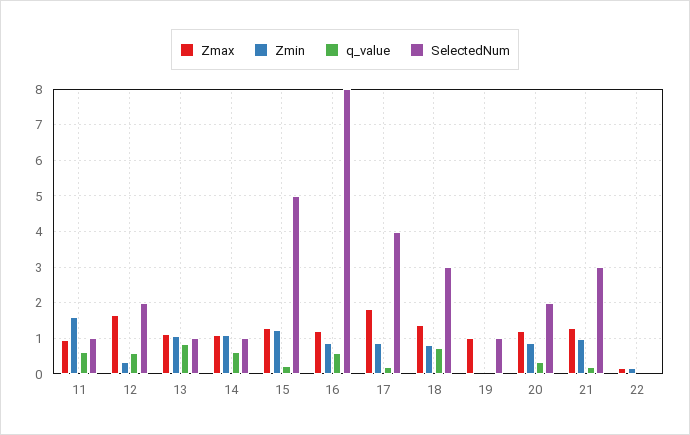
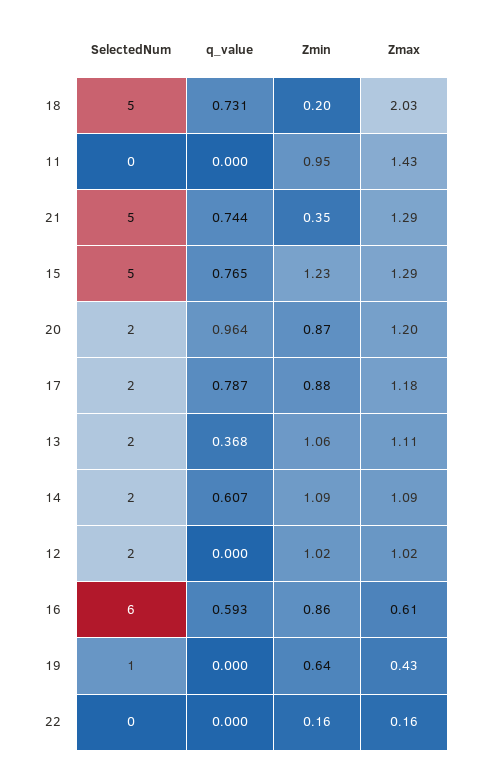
Zmax, 11: 1 -> 1.43
Zmin, 11: 1.6 -> 0.95
q_value, 11: 0.6 -> 0
SelectedNum, 11: 1 -> 0
Zmax, 12: 1.6 -> 1.02
Zmin, 12: 0.4 -> 1.02
q_value, 12: 0.6 -> 0
q_value, 13: 0.8 -> 0.368
SelectedNum, 13: 1 -> 2
SelectedNum, 14: 1 -> 2
q_value, 15: 0.2 -> 0.765
Zmax, 16: 1.2 -> 0.61
SelectedNum, 16: 8 -> 6
Zmax, 17: 1.8 -> 1.18
q_value, 17: 0.2 -> 0.787
SelectedNum, 17: 4 -> 2
Zmax, 18: 1.4 -> 2.03
Zmin, 18: 0.8 -> 0.2
SelectedNum, 18: 3 -> 5
Zmax, 19: 1 -> 0.43
Zmin, 19: 0 -> 0.64
q_value, 20: 0.4 -> 0.964
Zmin, 21: 1 -> 0.35
q_value, 21: 0.2 -> 0.744
SelectedNum, 21: 3 -> 5

